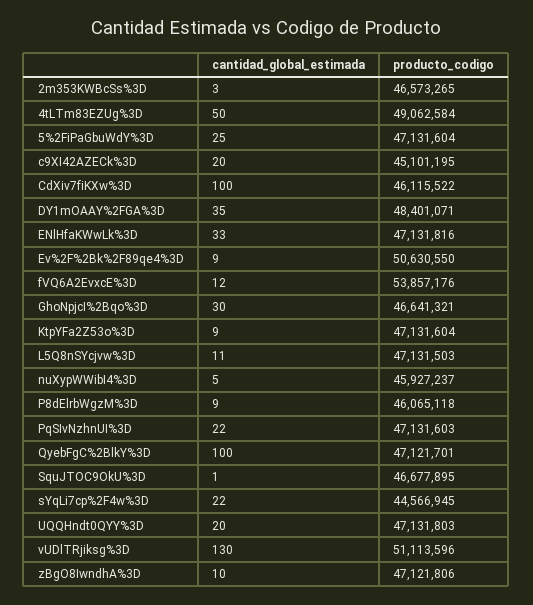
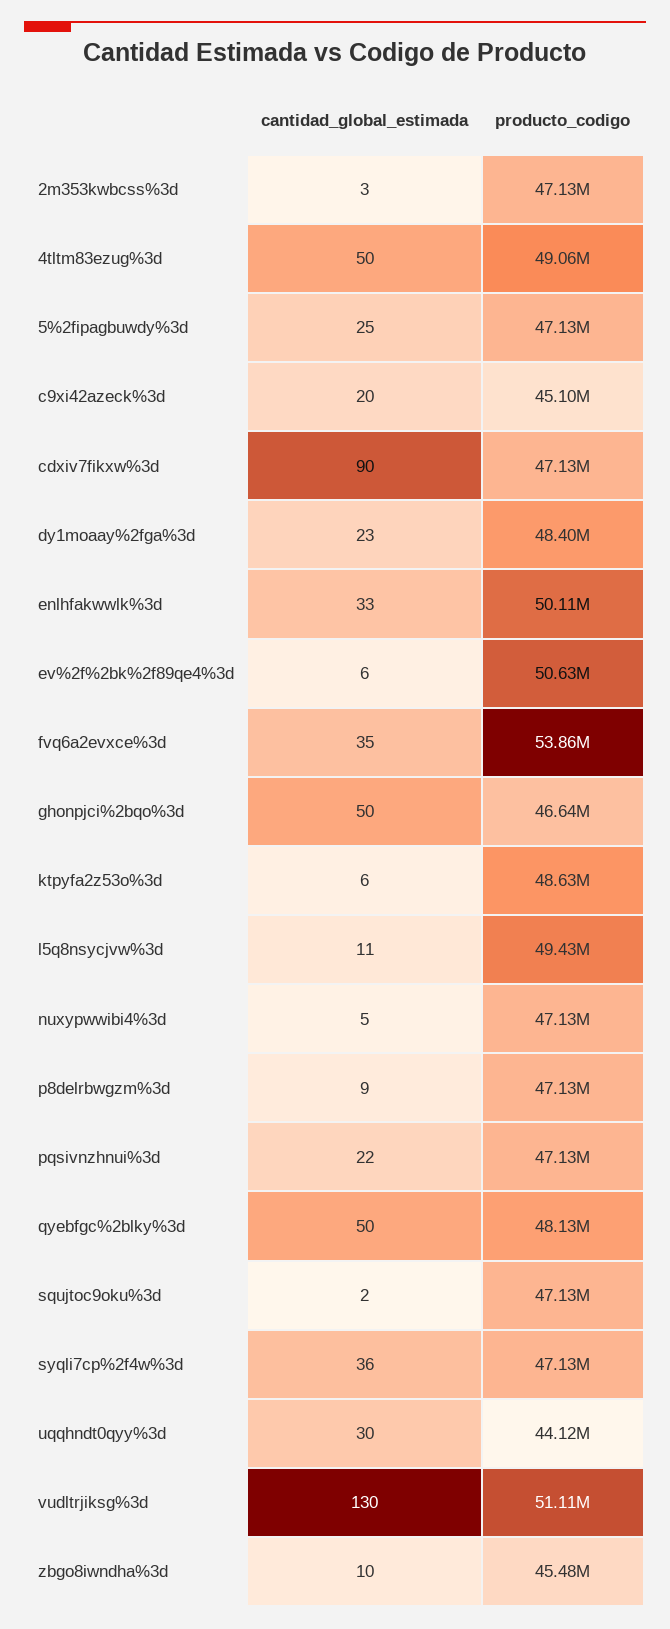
producto_codigo, 2m353KWBcSs%3D: 46573265 -> 47130000
cantidad_global_estimada, CdXiv7fiKXw%3D: 100 -> 90
producto_codigo, CdXiv7fiKXw%3D: 46115522 -> 47130000
cantidad_global_estimada, DY1mOAAY%2FGA%3D: 35 -> 23
producto_codigo, ENlHfaKWwLk%3D: 47131816 -> 50110000
cantidad_global_estimada, Ev%2F%2Bk%2F89qe4%3D: 9 -> 6
cantidad_global_estimada, fVQ6A2EvxcE%3D: 12 -> 35
cantidad_global_estimada, GhoNpjcI%2Bqo%3D: 30 -> 50
cantidad_global_estimada, KtpYFa2Z53o%3D: 9 -> 6
producto_codigo, KtpYFa2Z53o%3D: 47131604 -> 48630000
producto_codigo, L5Q8nSYcjvw%3D: 47131503 -> 49430000
producto_codigo, nuXypWWibI4%3D: 45927237 -> 47130000
producto_codigo, P8dElrbWgzM%3D: 46065118 -> 47130000
cantidad_global_estimada, QyebFgC%2BlkY%3D: 100 -> 50
producto_codigo, QyebFgC%2BlkY%3D: 47121701 -> 48130000
cantidad_global_estimada, SquJTOC9OkU%3D: 1 -> 2
producto_codigo, SquJTOC9OkU%3D: 46677895 -> 47130000
cantidad_global_estimada, sYqLi7cp%2F4w%3D: 22 -> 36
producto_codigo, sYqLi7cp%2F4w%3D: 44566945 -> 47130000
cantidad_global_estimada, UQQHndt0QYY%3D: 20 -> 30
producto_codigo, UQQHndt0QYY%3D: 47131803 -> 44120000
producto_codigo, zBgO8IwndhA%3D: 47121806 -> 45480000

